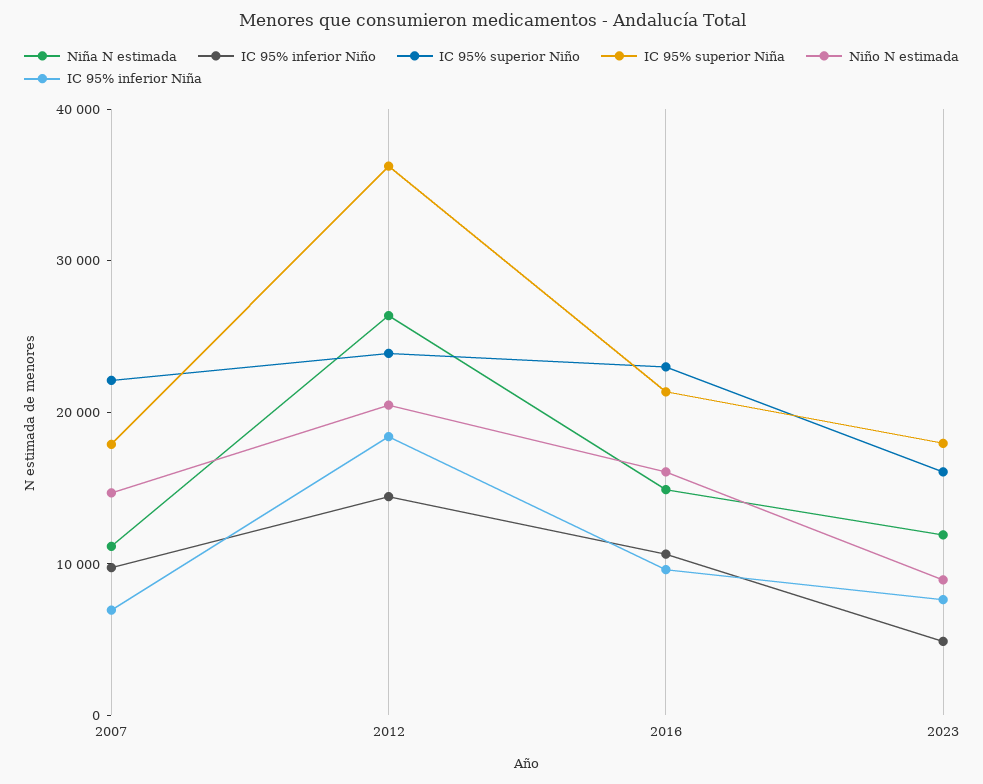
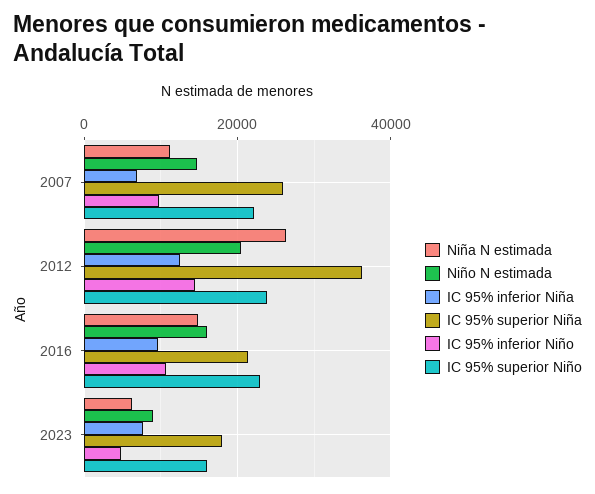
IC 95% superior Niña, 2007: 18000 -> 26000
IC 95% inferior Niña, 2012: 18000 -> 12000
Niña N estimada, 2023: 12000 -> 6000

